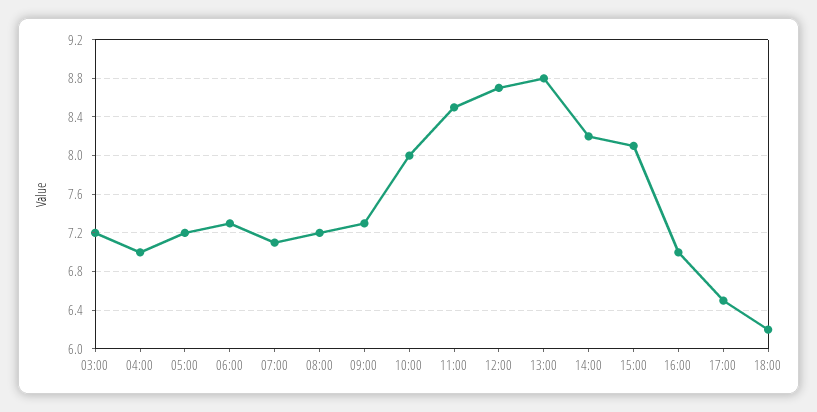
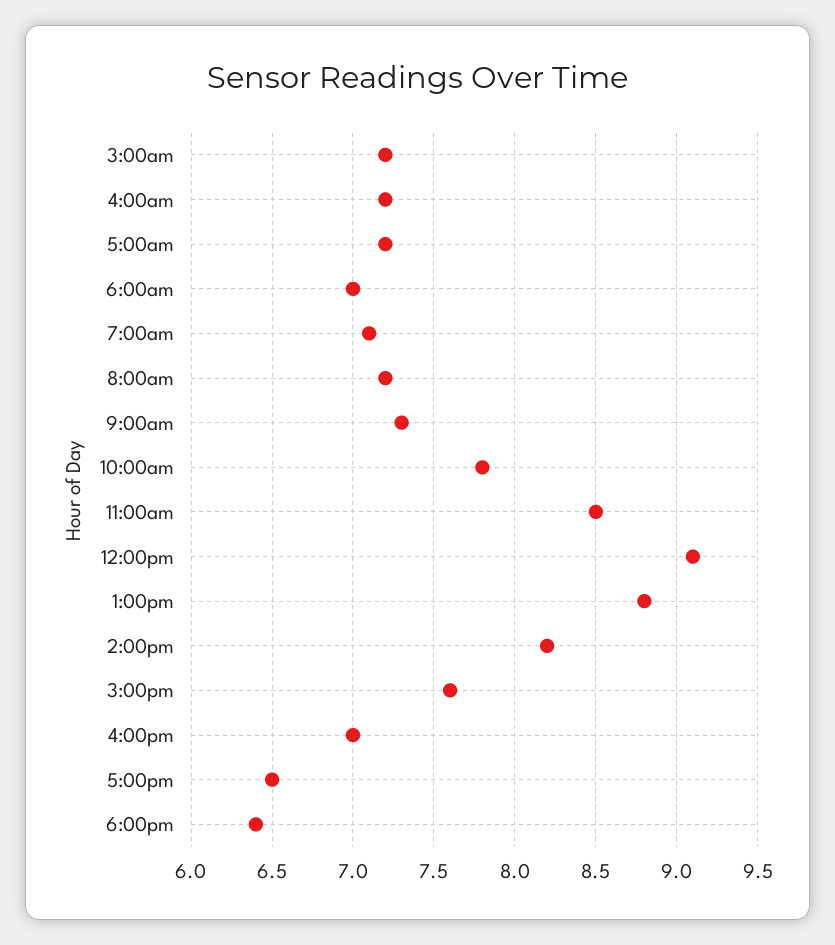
04:00: 7 -> 7.2
06:00: 7.3 -> 7
10:00: 8 -> 7.8
12:00: 8.7 -> 9.1
15:00: 8.1 -> 7.6
18:00: 6.2 -> 6.4

